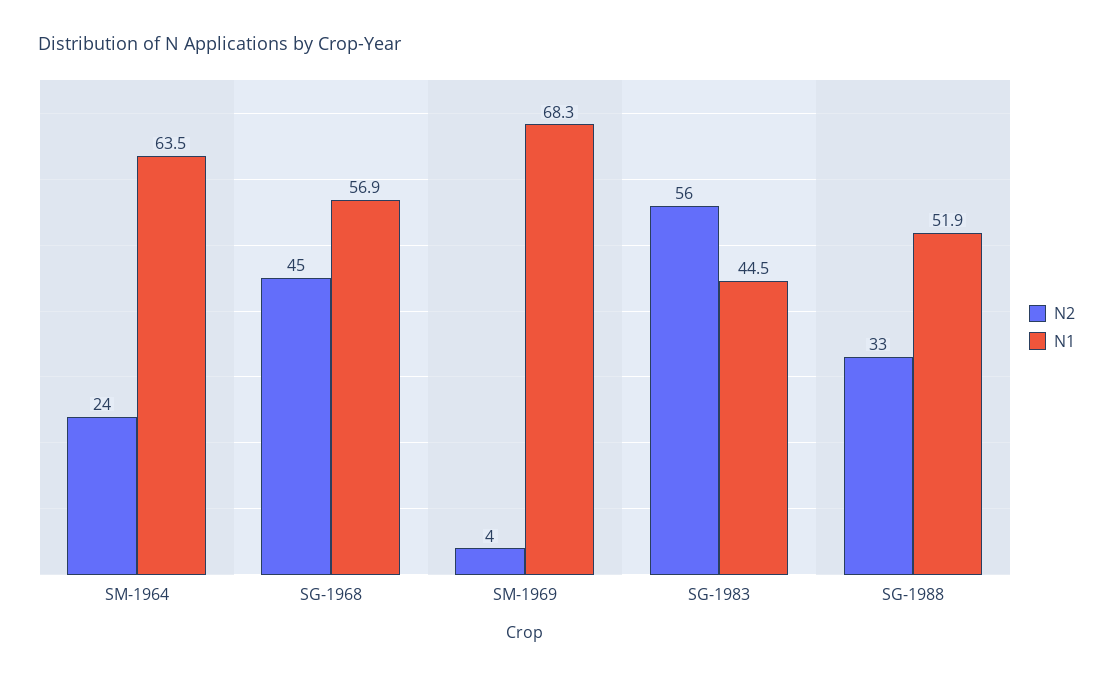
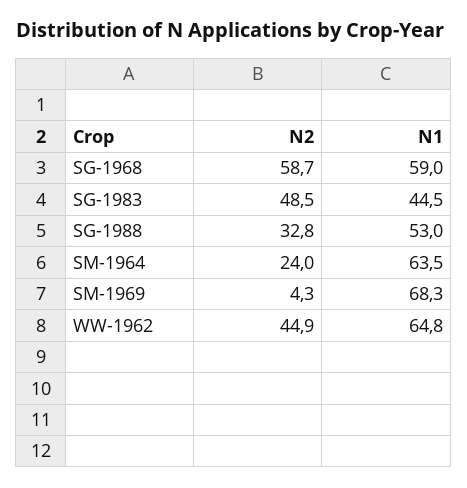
N2, SG-1968: 45 -> 58.7
N1, SG-1968: 56.9 -> 59
N2, SG-1983: 56 -> 48.5
N1, SG-1988: 51.9 -> 53
N2, WW-1962: none -> 44.9
N1, WW-1962: none -> 64.8

